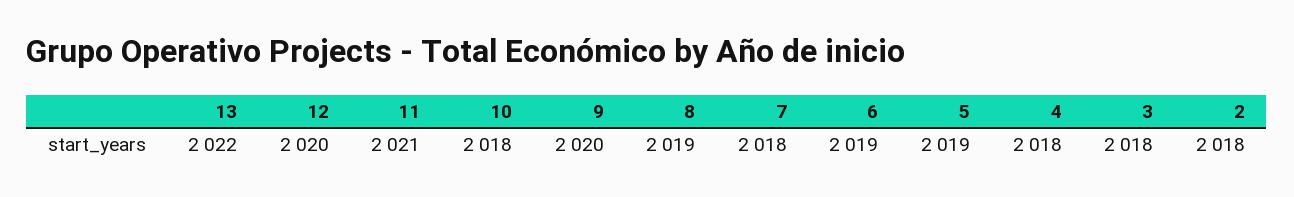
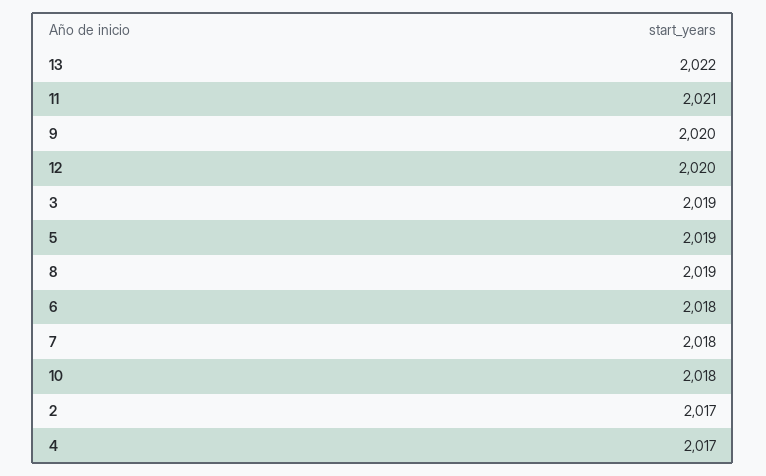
6: 2019 -> 2018
4: 2018 -> 2017
3: 2018 -> 2019
2: 2018 -> 2017

